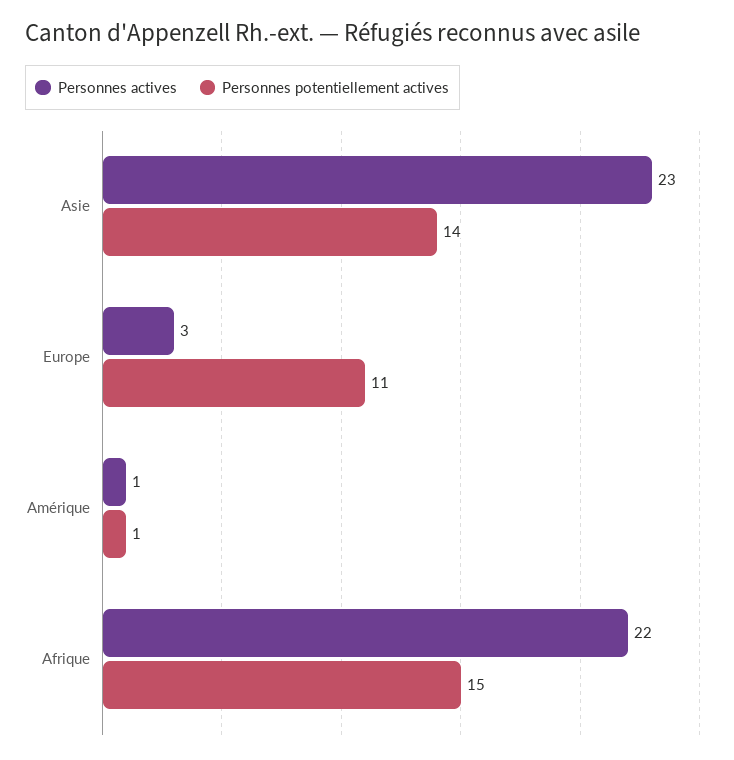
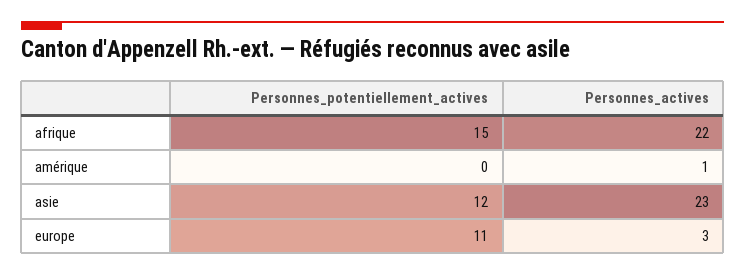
Personnes potentiellement actives, Asie: 14 -> 12
Personnes potentiellement actives, Amérique: 1 -> 0

